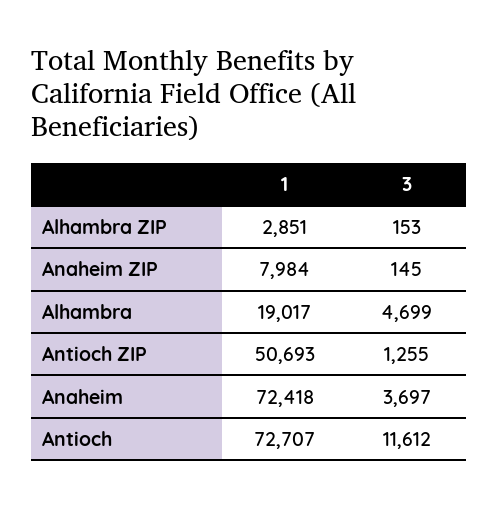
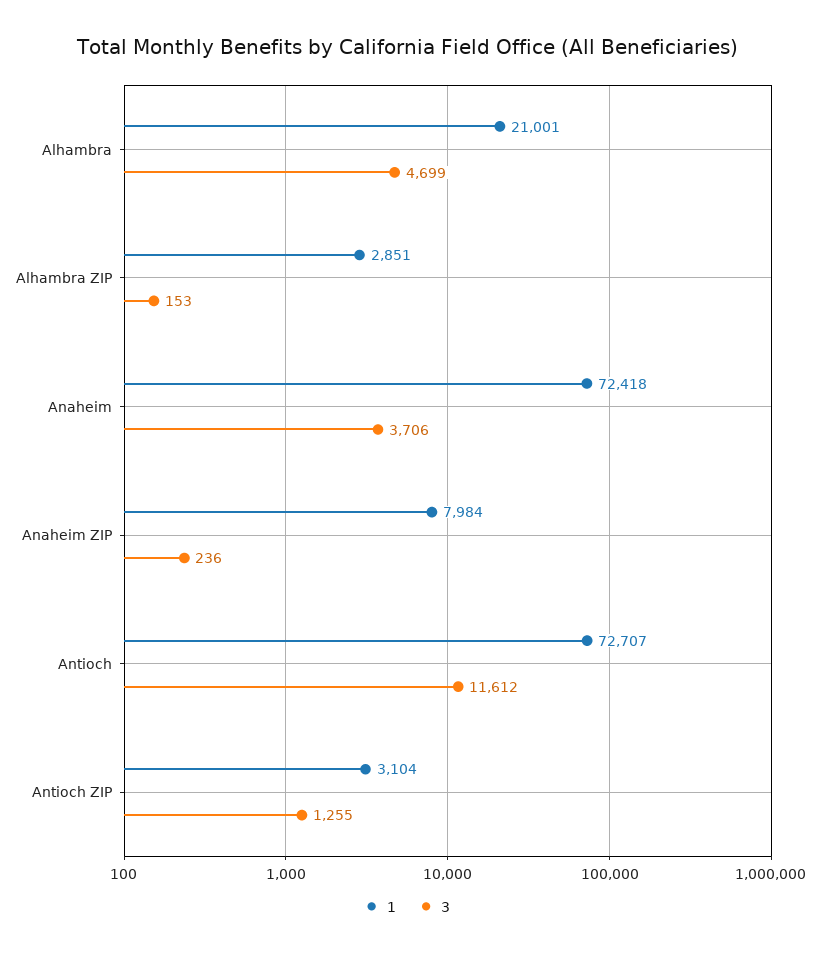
3, Anaheim ZIP: 145 -> 236
1, Alhambra: 19017 -> 21001
1, Antioch ZIP: 50693 -> 3104
3, Anaheim: 3697 -> 3706

